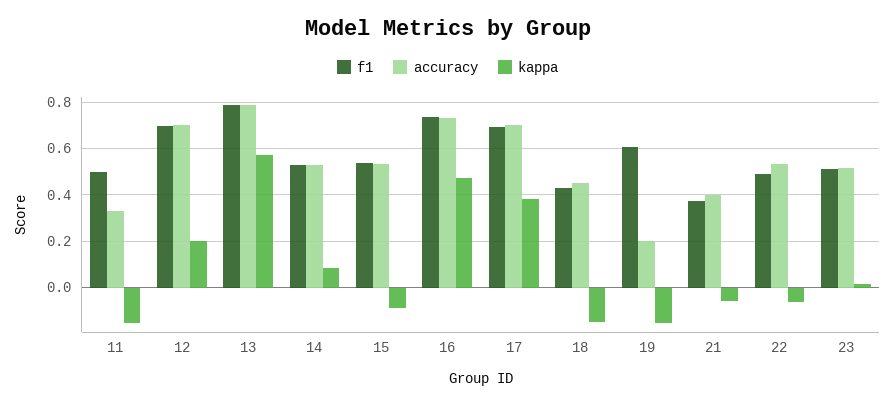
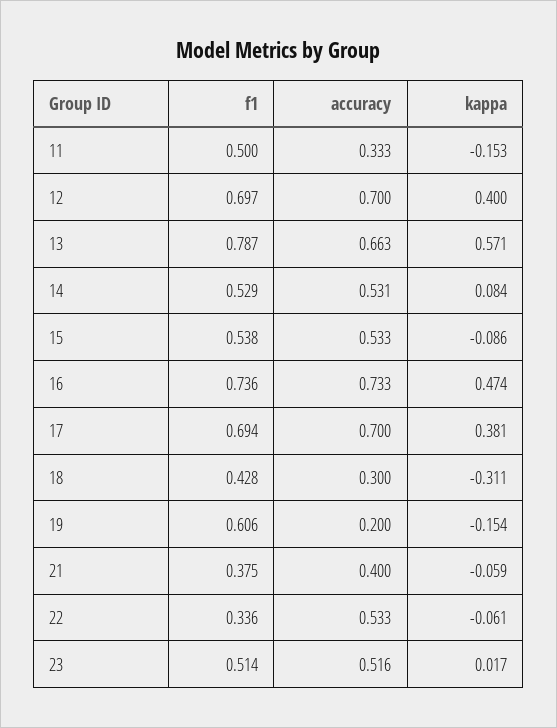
kappa, 12: 0.2 -> 0.4
accuracy, 13: 0.8 -> 0.663
accuracy, 18: 0.45 -> 0.3
kappa, 18: -0.15 -> -0.311
f1, 22: 0.5 -> 0.336

